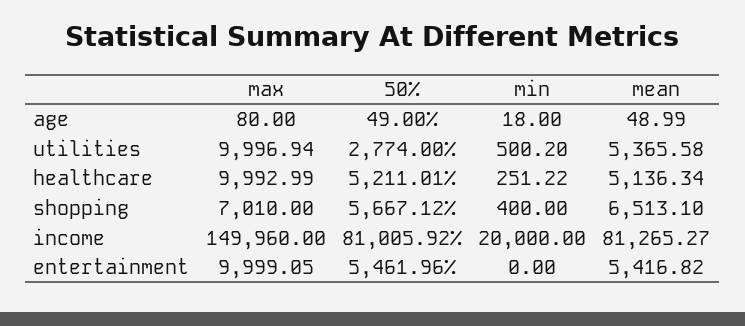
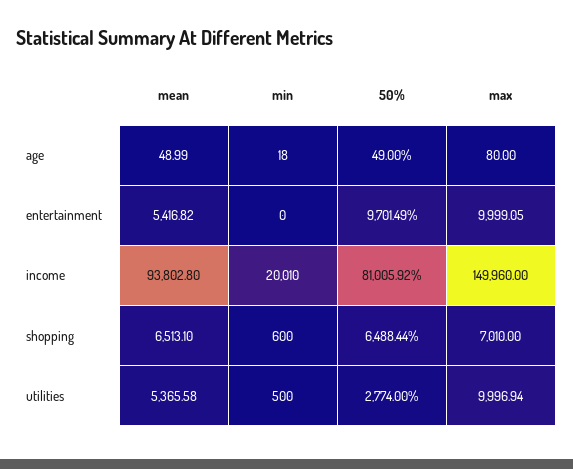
min, utilities: 500.2 -> 500
max, healthcare: 9992.99 -> none
50%, healthcare: 5211.01 -> none
min, healthcare: 251.22 -> none
mean, healthcare: 5136.34 -> none
50%, shopping: 5667.12 -> 6488.44
min, shopping: 400 -> 600
min, income: 20000 -> 20010
mean, income: 81265.27 -> 93802.8
50%, entertainment: 5461.96 -> 9701.49

